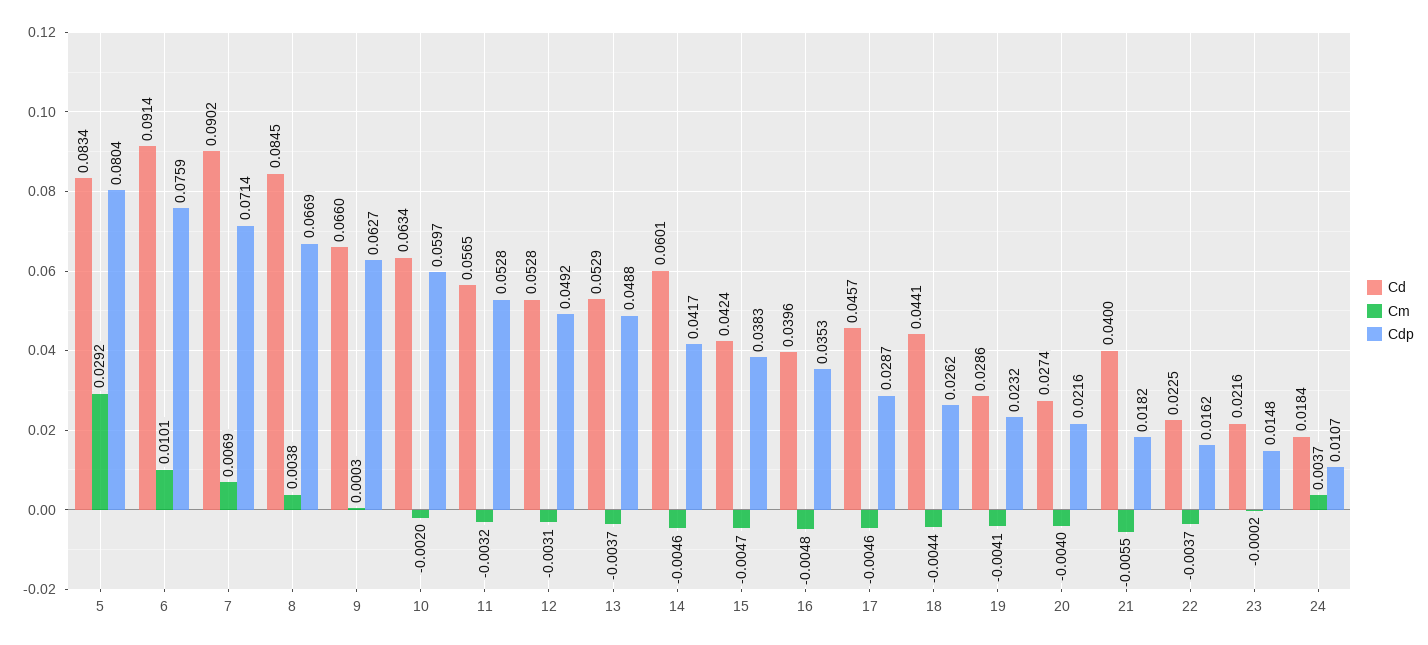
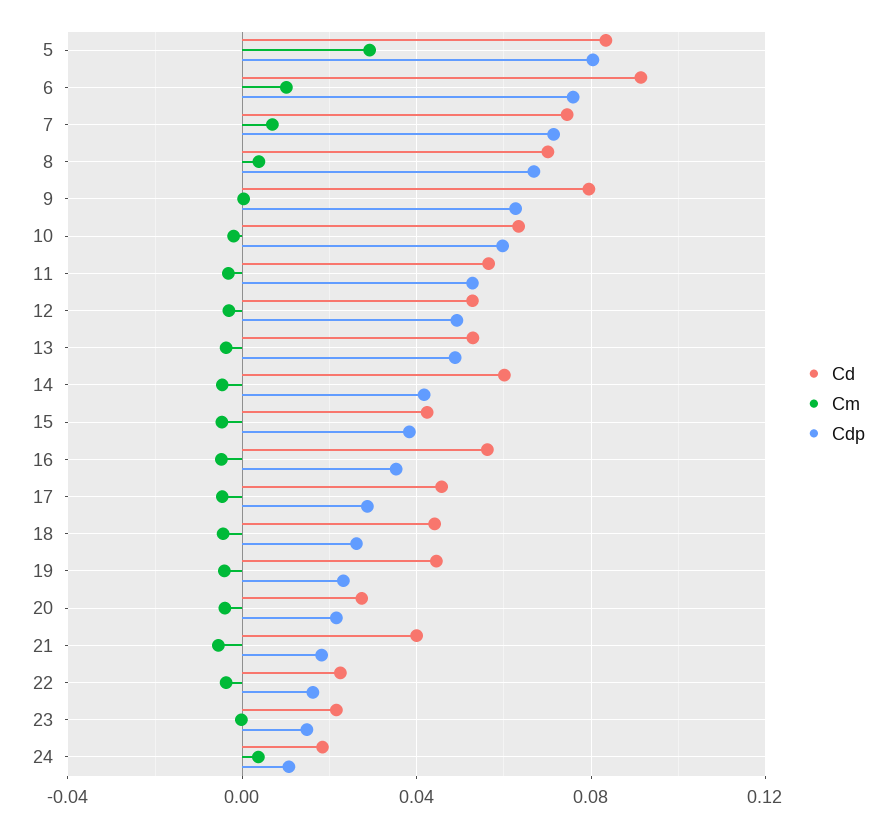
Cd, 7: 0.0902 -> 0.075
Cd, 8: 0.0845 -> 0.07
Cd, 9: 0.066 -> 0.08
Cd, 16: 0.0396 -> 0.055
Cd, 19: 0.0286 -> 0.045

